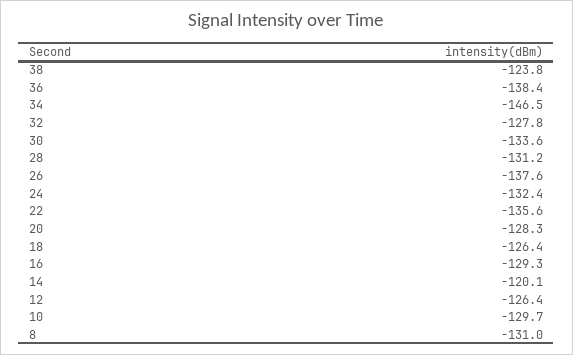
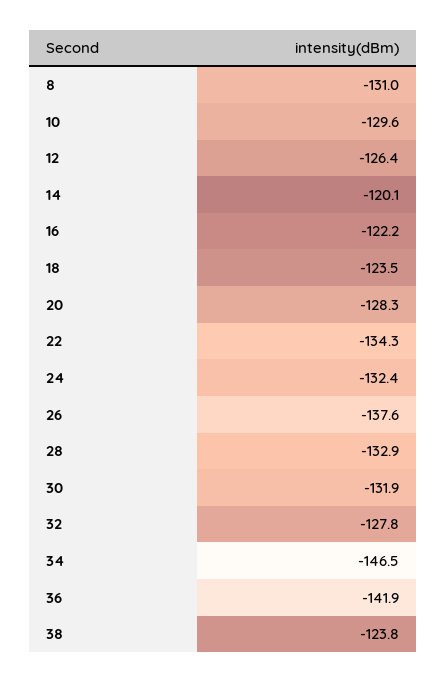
36: -138.4 -> -141.9
30: -133.6 -> -131.9
28: -131.2 -> -132.9
22: -135.6 -> -134.3
18: -126.4 -> -123.5
16: -129.3 -> -122.2
10: -129.7 -> -129.6

